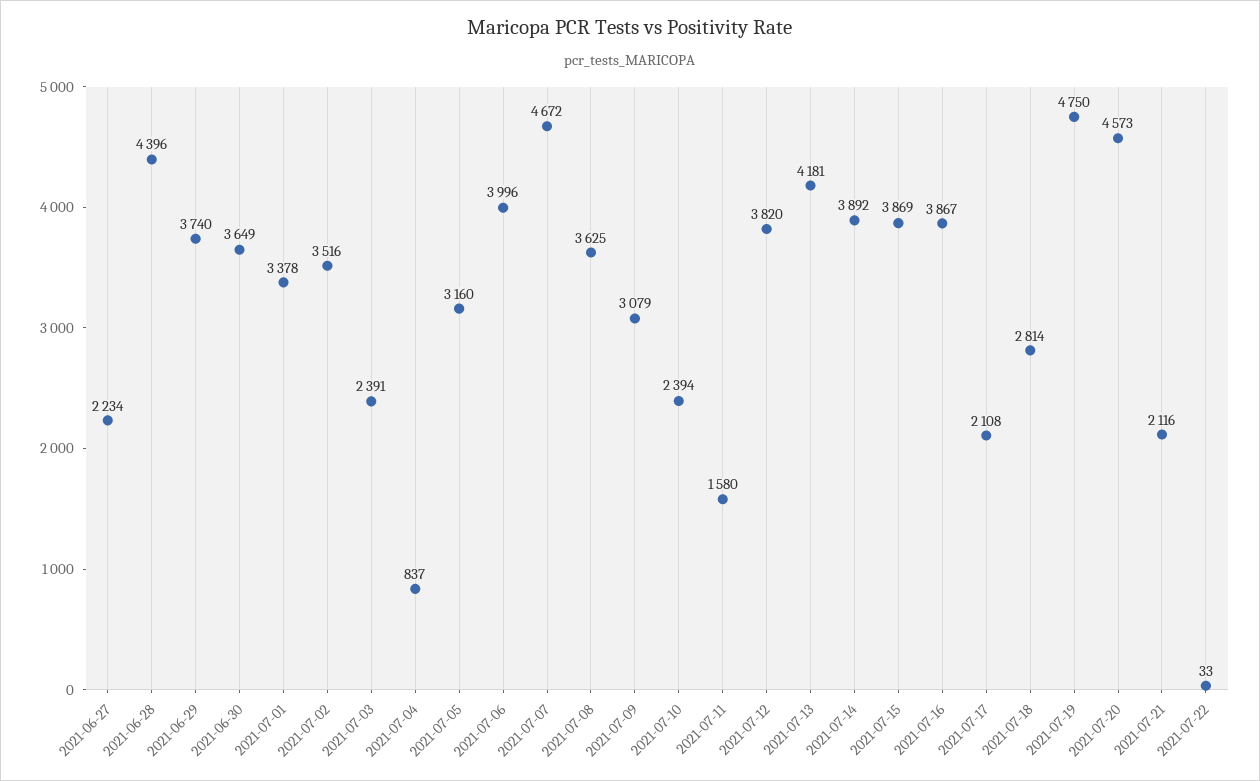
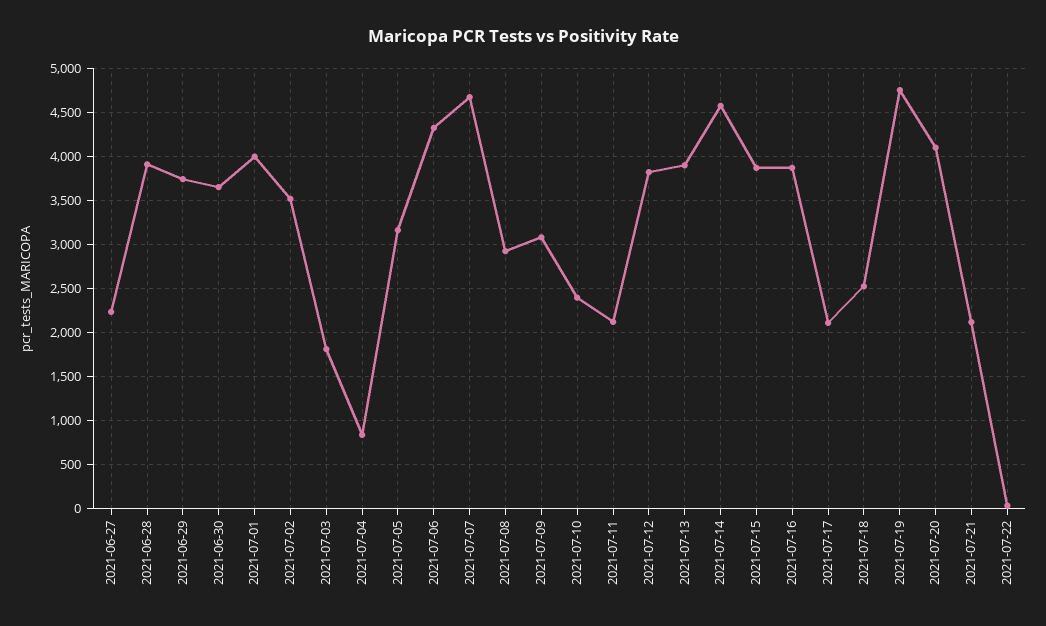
2021-06-28: 4396 -> 3900
2021-07-01: 3378 -> 4000
2021-07-03: 2391 -> 1800
2021-07-06: 3996 -> 4300
2021-07-08: 3625 -> 2900
2021-07-11: 1580 -> 2100
2021-07-13: 4181 -> 3900
2021-07-14: 3892 -> 4600
2021-07-18: 2814 -> 2500
2021-07-20: 4573 -> 4100

